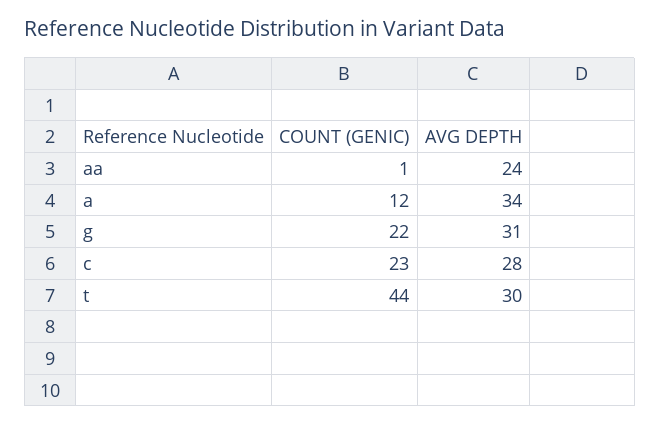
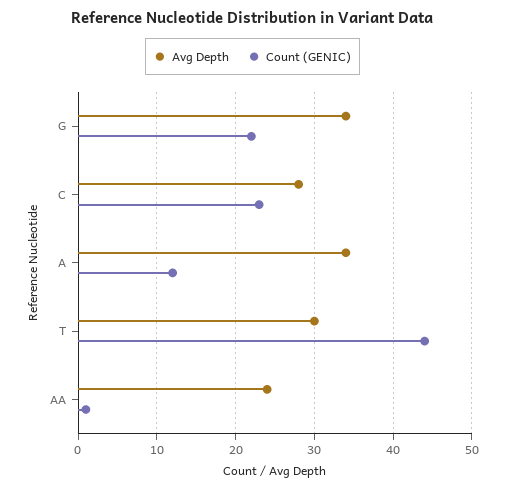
AVG DEPTH, g: 31 -> 34

